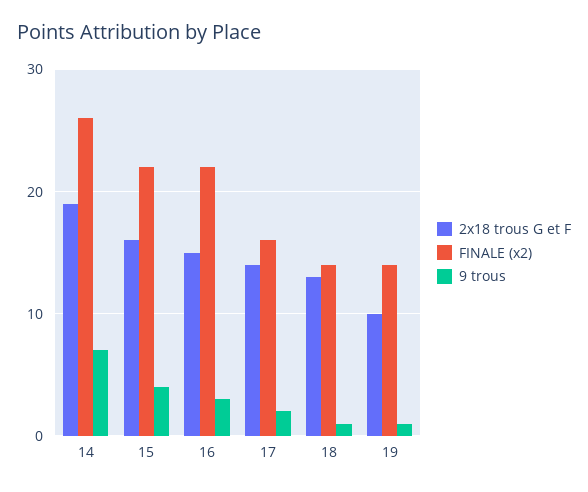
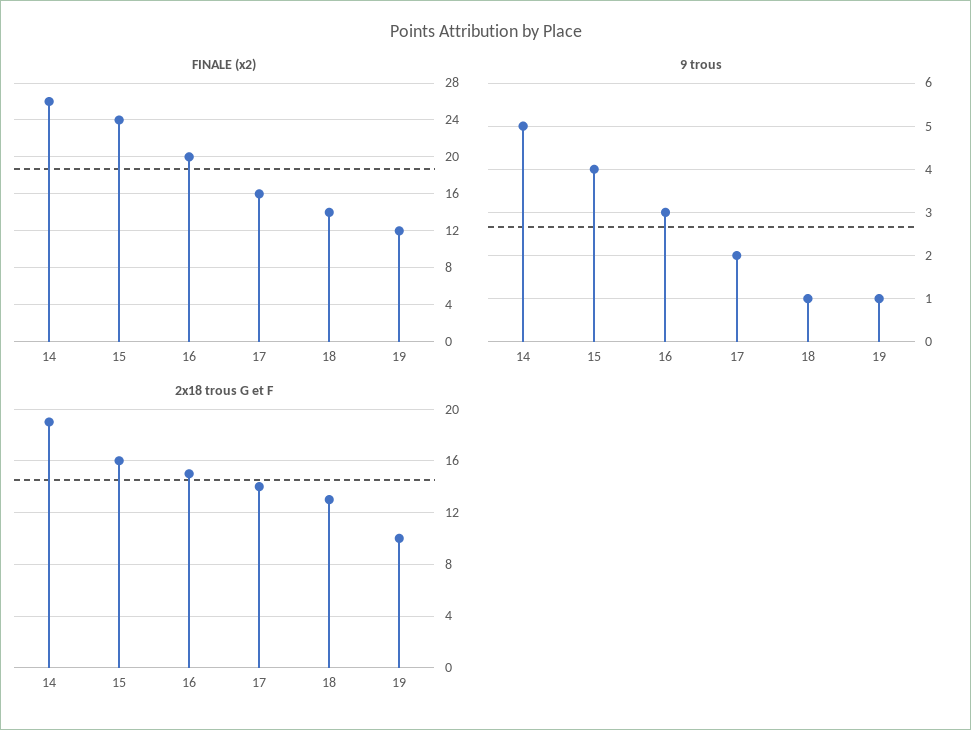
9 trous, 14: 7 -> 5
FINALE (x2), 15: 22 -> 24
FINALE (x2), 16: 22 -> 20
FINALE (x2), 19: 14 -> 12

